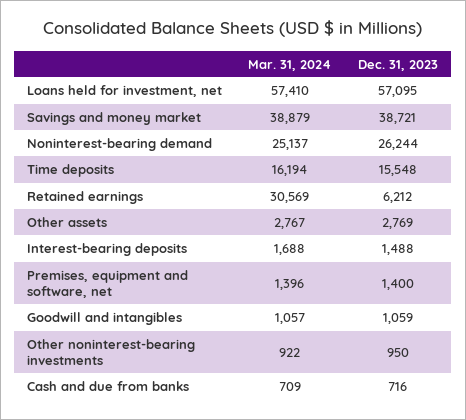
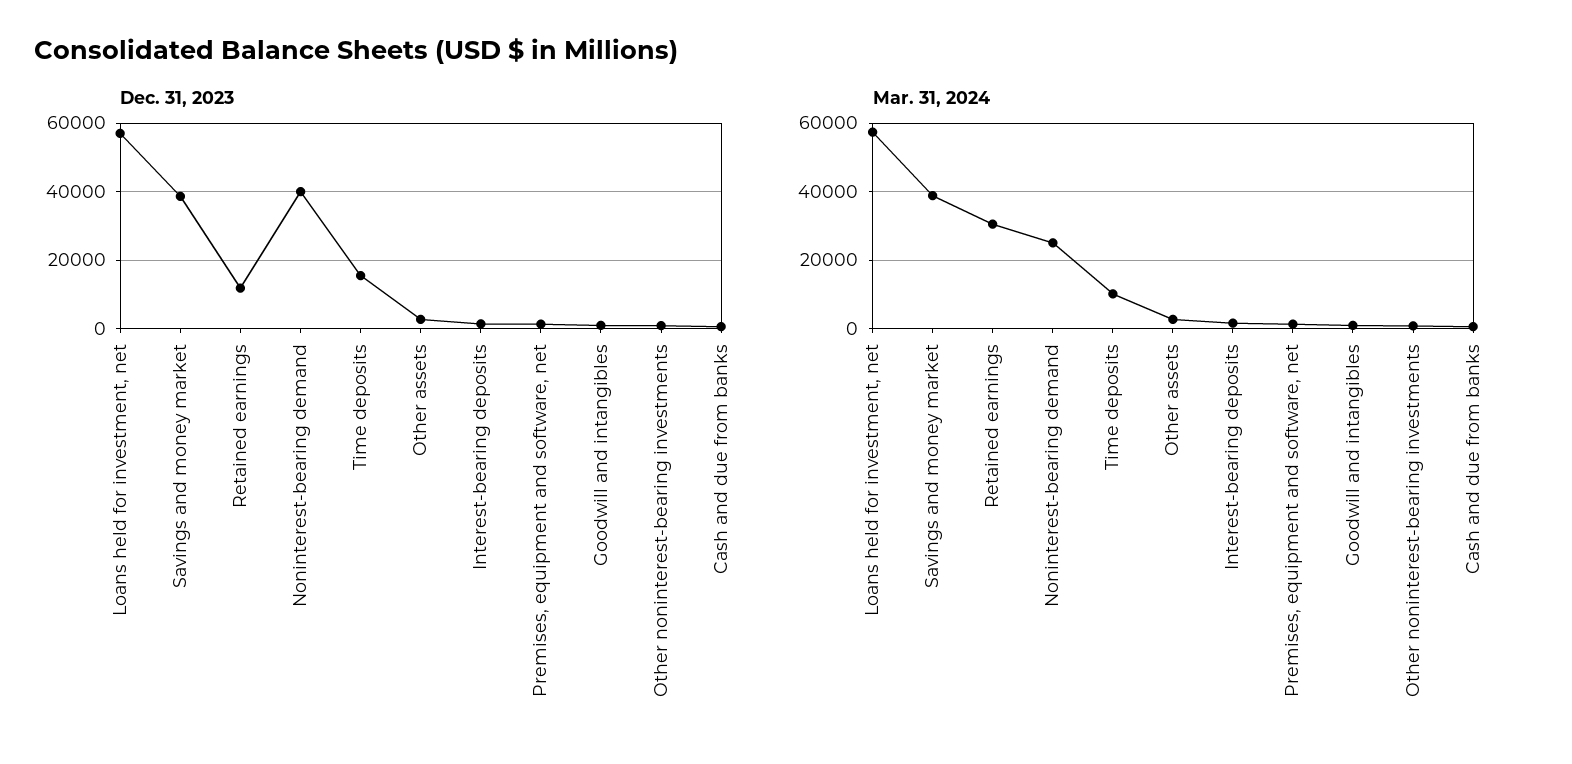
Dec. 31, 2023, Noninterest-bearing demand: 26244 -> 40000
Mar. 31, 2024, Time deposits: 16194 -> 10000
Dec. 31, 2023, Retained earnings: 6212 -> 12000

